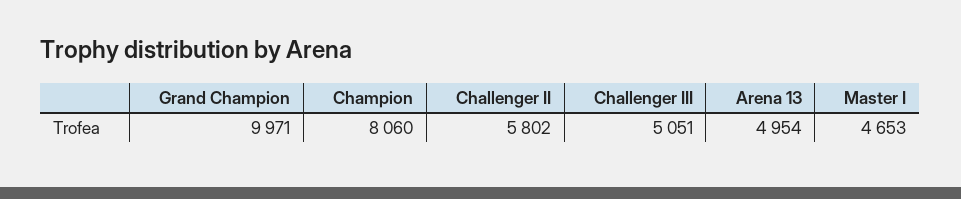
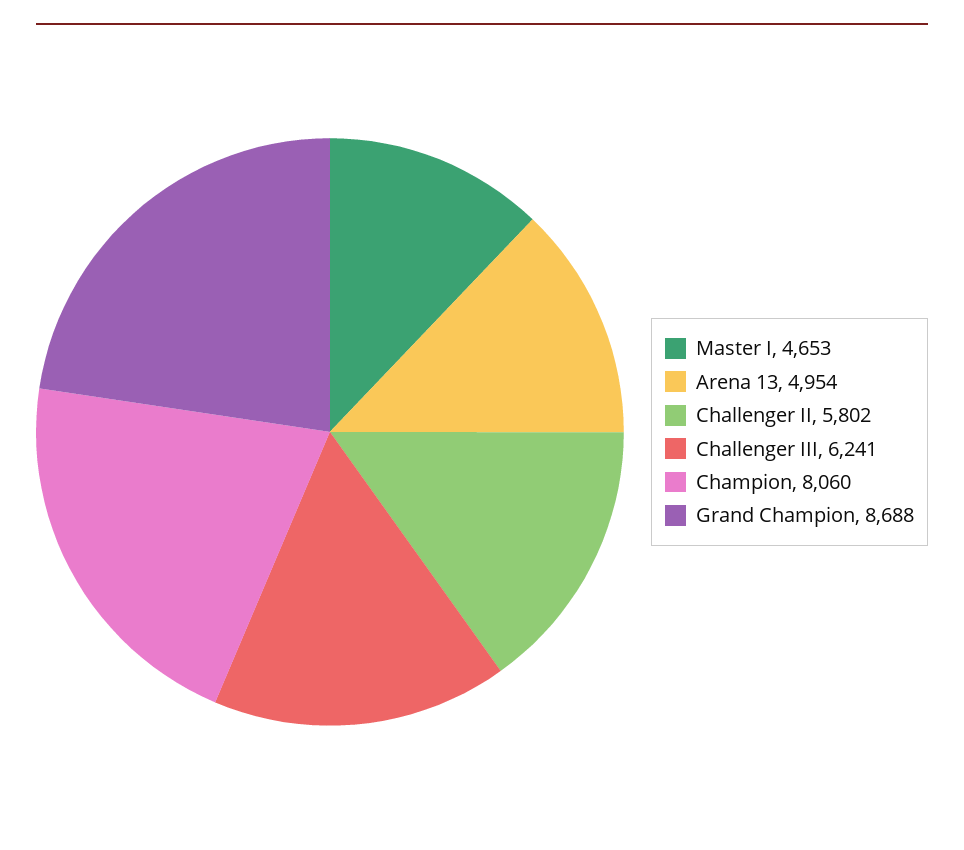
Grand Champion: 9971 -> 8688
Challenger III: 5051 -> 6241

